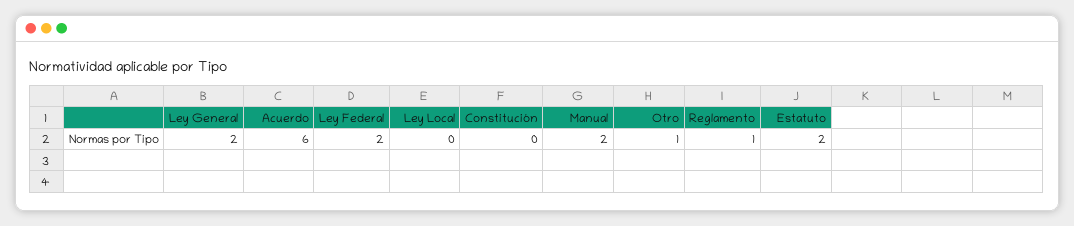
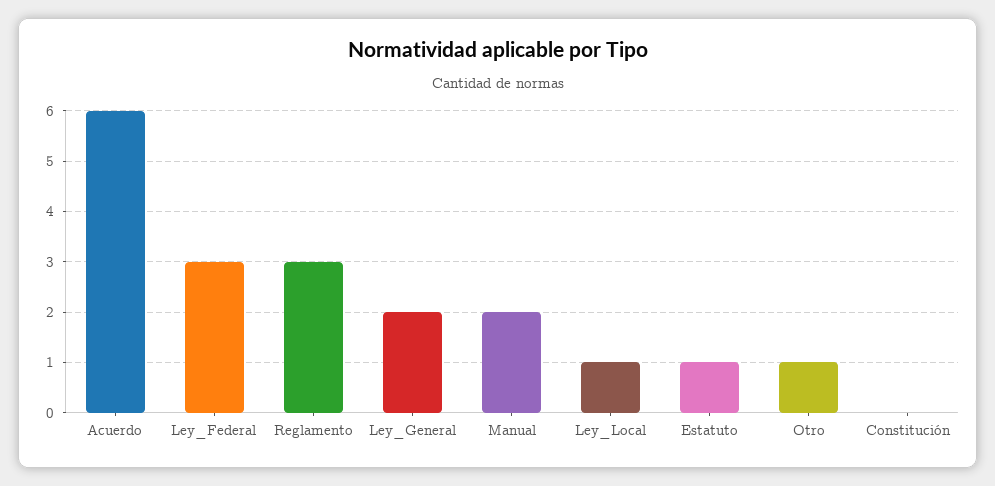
Ley Federal: 2 -> 3
Ley Local: 0 -> 1
Reglamento: 1 -> 3
Estatuto: 2 -> 1

